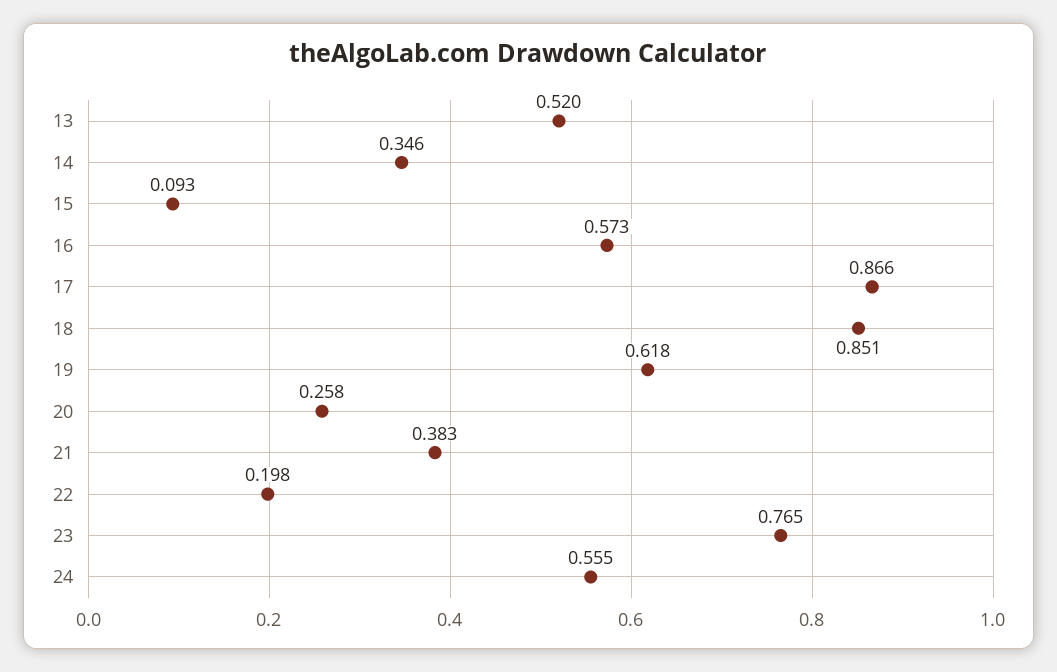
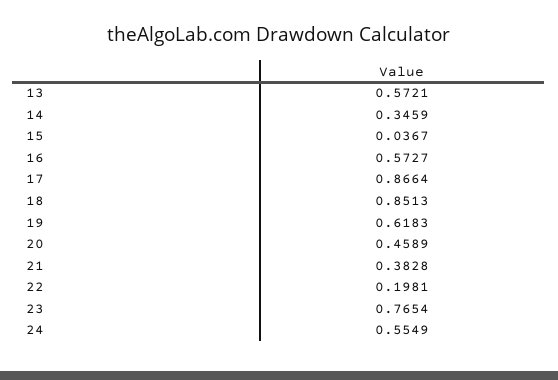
13: 0.52 -> 0.5721
15: 0.093 -> 0.0367
20: 0.258 -> 0.4589

